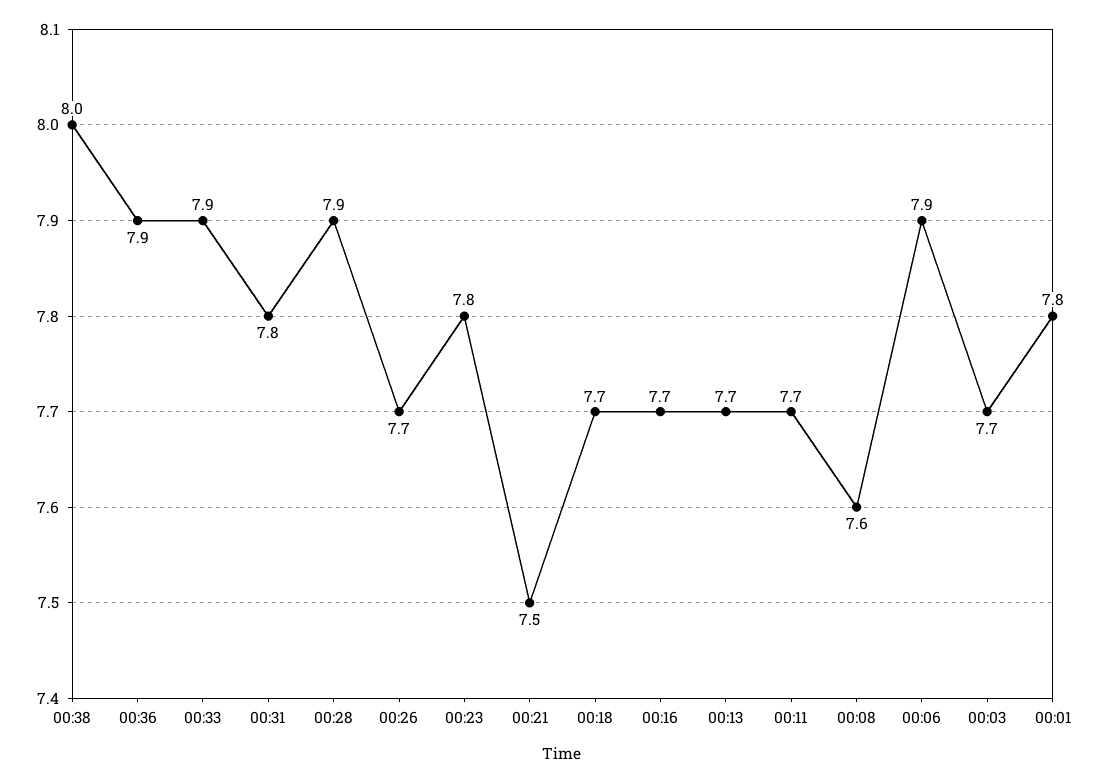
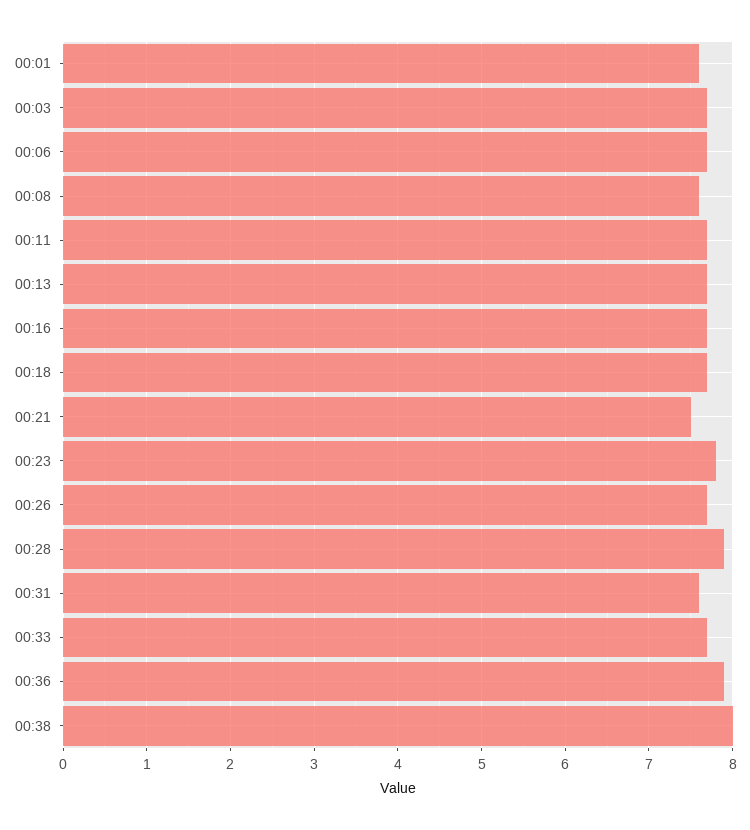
00:33: 7.9 -> 7.7
00:31: 7.8 -> 7.6
00:06: 7.9 -> 7.7
00:01: 7.8 -> 7.6

